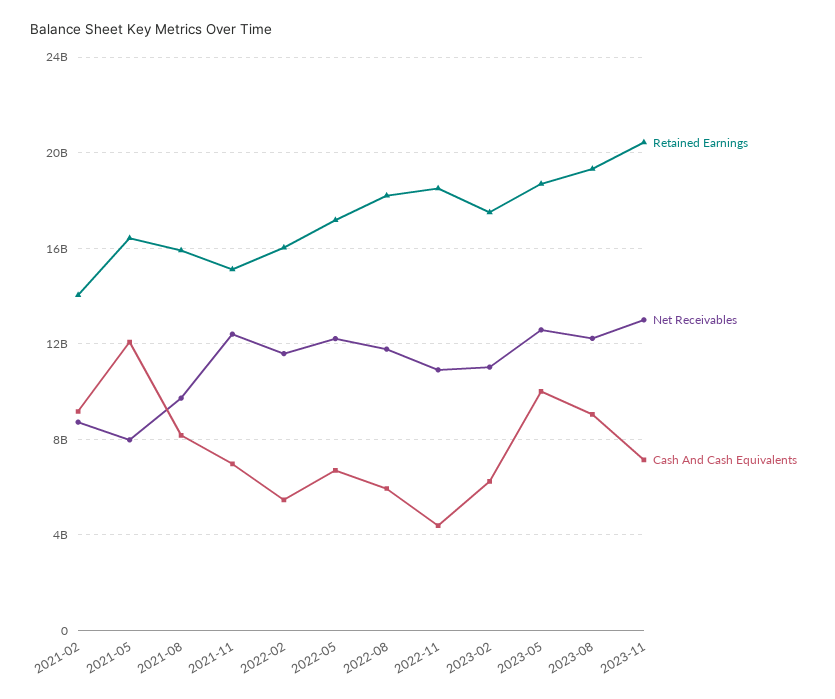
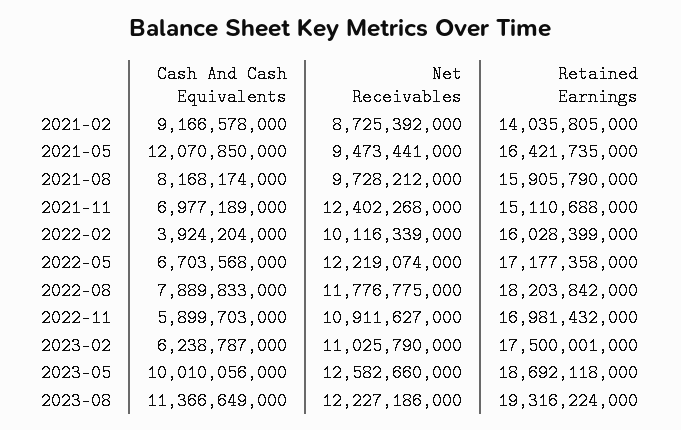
Net Receivables, 2021-05: 8000000000 -> 9473441000
Net Receivables, 2022-02: 11500000000 -> 10116339000
Cash And Cash Equivalents, 2022-02: 5500000000 -> 3924204000
Cash And Cash Equivalents, 2022-08: 6000000000 -> 7889833000
Retained Earnings, 2022-11: 18500000000 -> 16981432000
Cash And Cash Equivalents, 2022-11: 4500000000 -> 5899703000
Cash And Cash Equivalents, 2023-08: 9000000000 -> 11366649000
Retained Earnings, 2023-11: 20500000000 -> none
Net Receivables, 2023-11: 13000000000 -> none
Cash And Cash Equivalents, 2023-11: 7000000000 -> none

